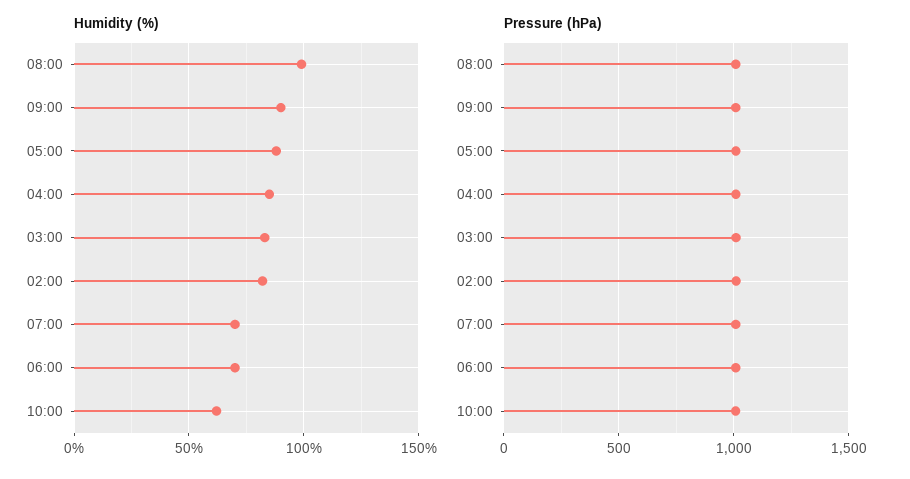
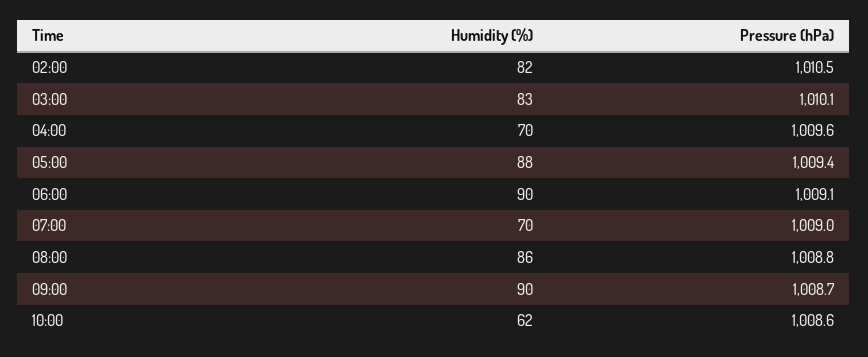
Humidity (%), 08:00: 100 -> 86
Humidity (%), 04:00: 85 -> 70
Humidity (%), 06:00: 70 -> 90

